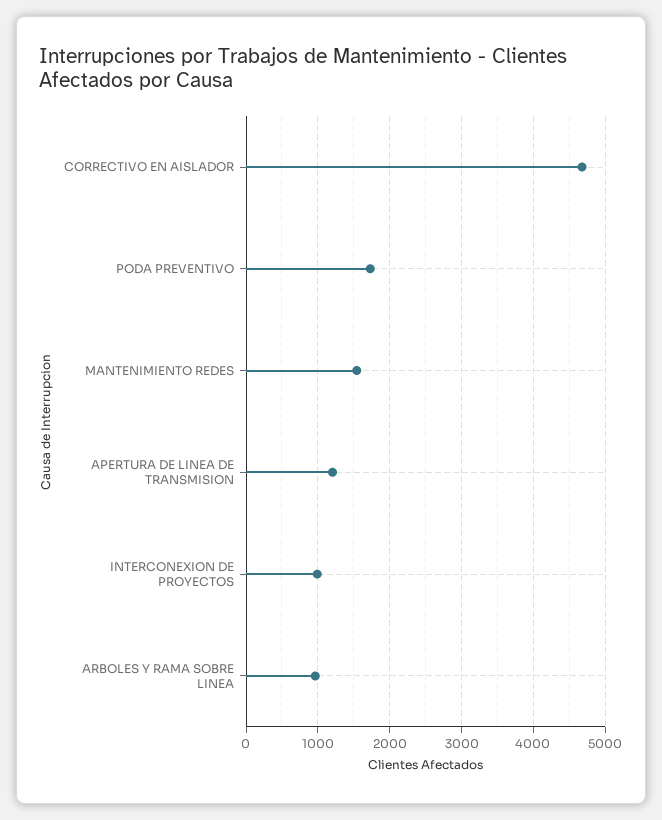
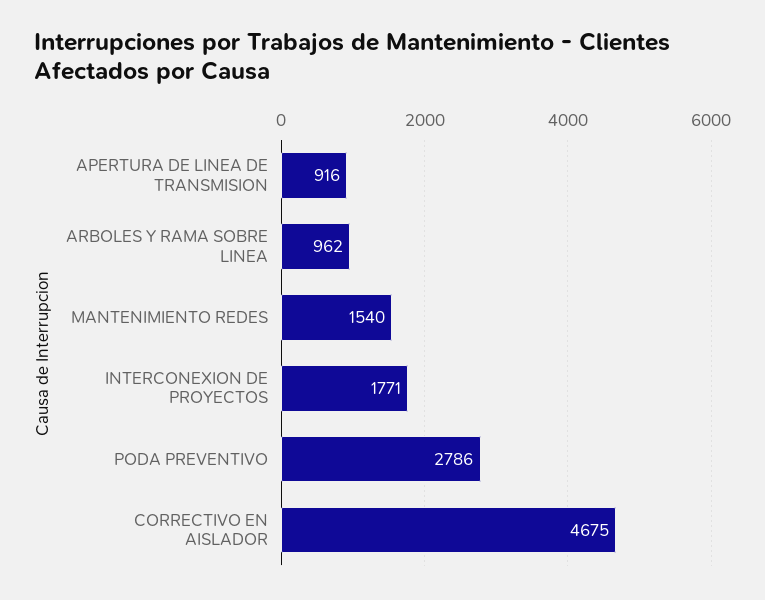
PODA PREVENTIVO: 1700 -> 2786
APERTURA DE LINEA DE TRANSMISION: 1200 -> 916
INTERCONEXION DE PROYECTOS: 1000 -> 1771

